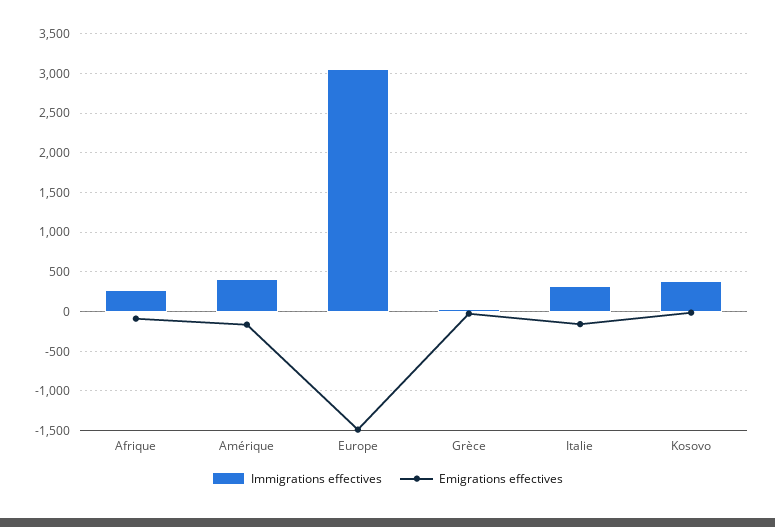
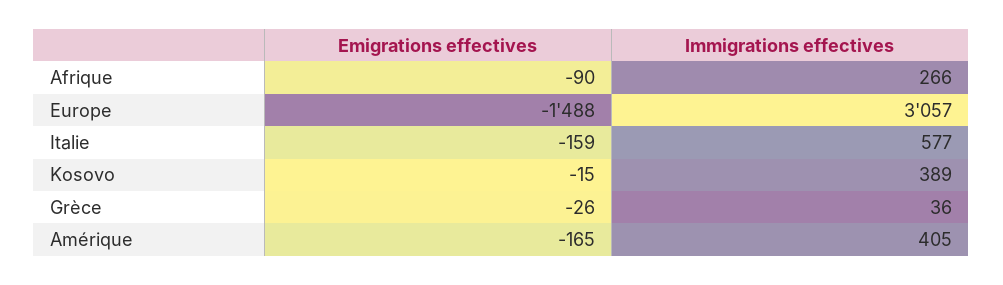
Immigrations effectives, Italie: 300 -> 577

